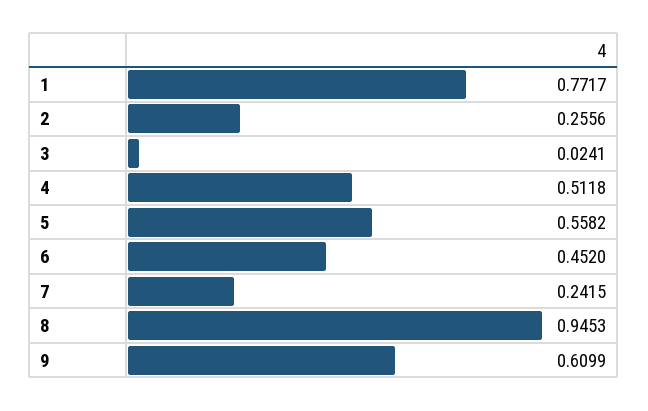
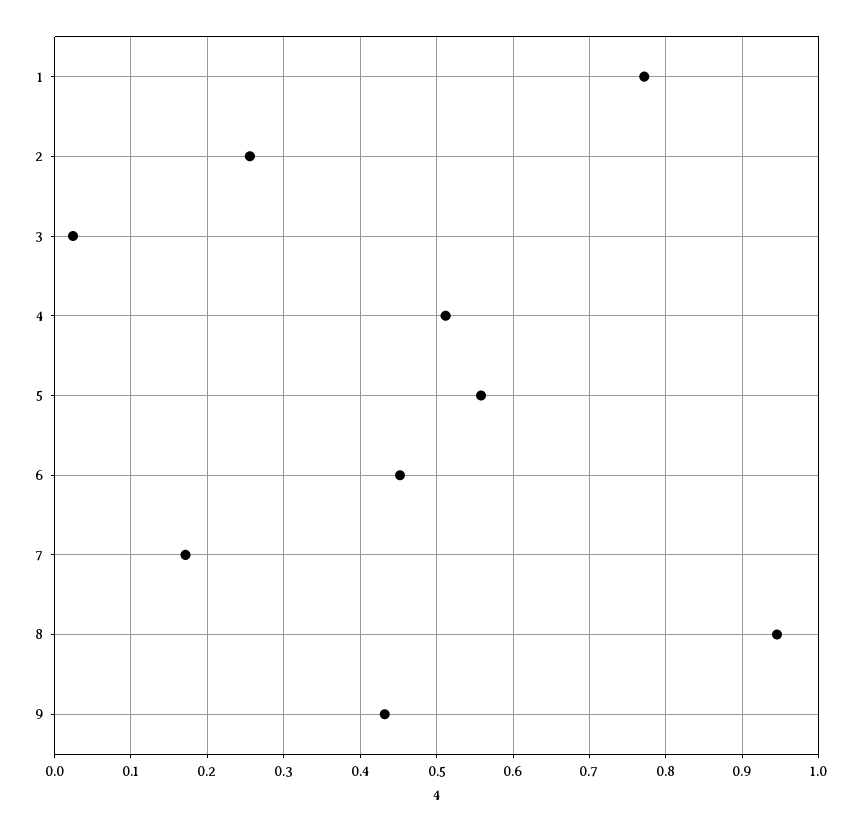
7: 0.2415 -> 0.17
9: 0.6099 -> 0.43

